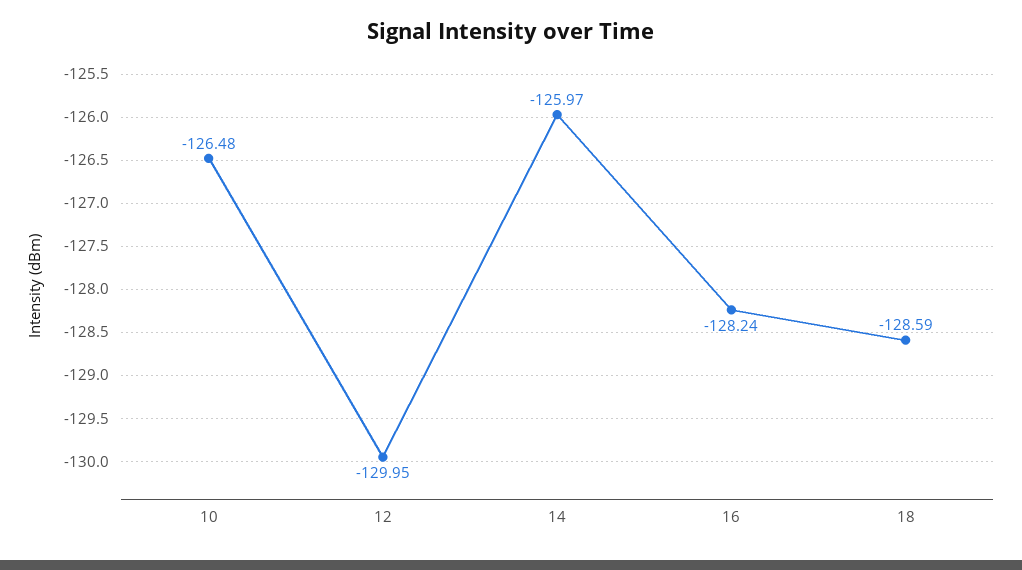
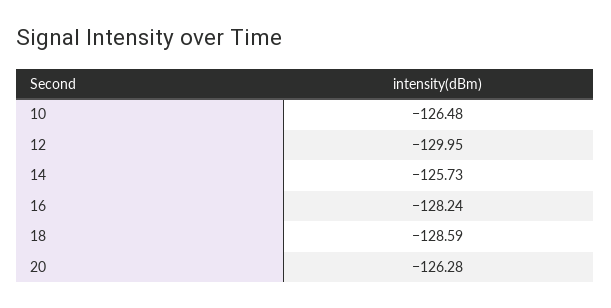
14: -125.97 -> -125.73
20: none -> -126.28

